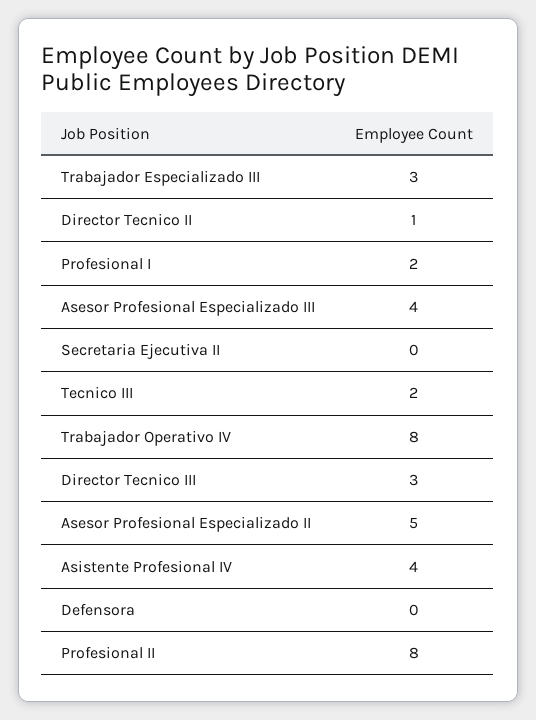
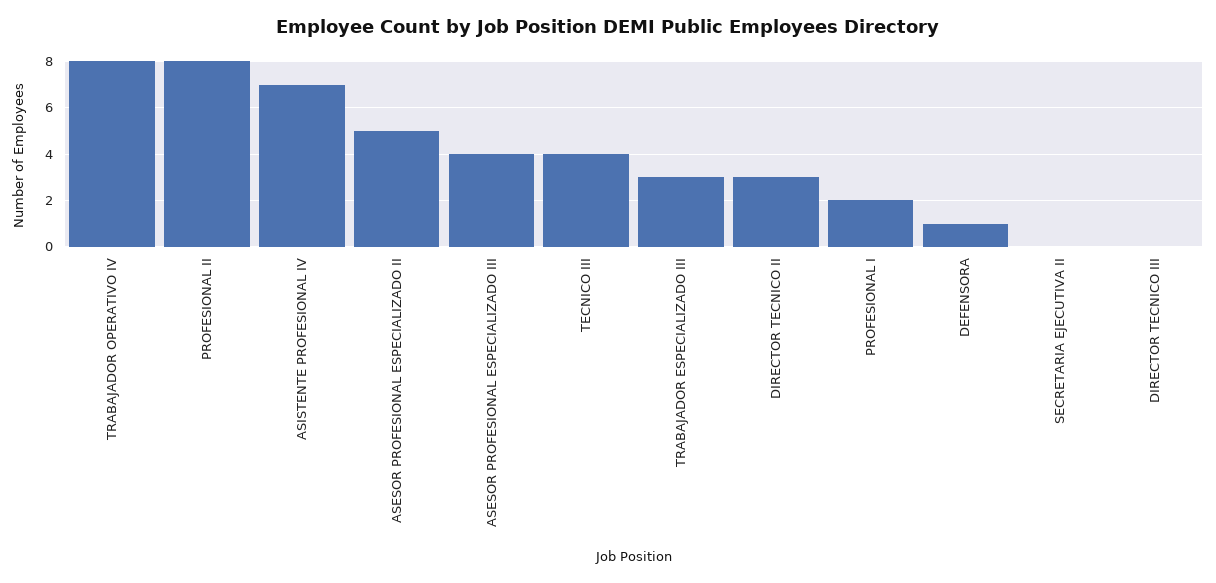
Director Tecnico II: 1 -> 3
Tecnico III: 2 -> 4
Director Tecnico III: 3 -> 0
Asistente Profesional IV: 4 -> 7
Defensora: 0 -> 1

